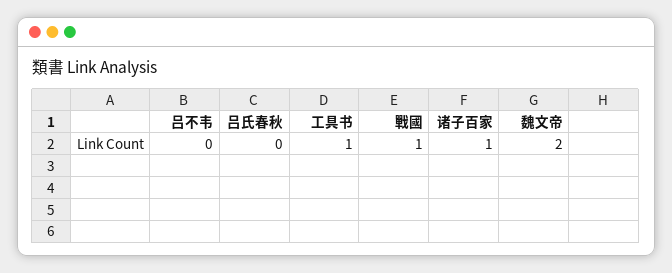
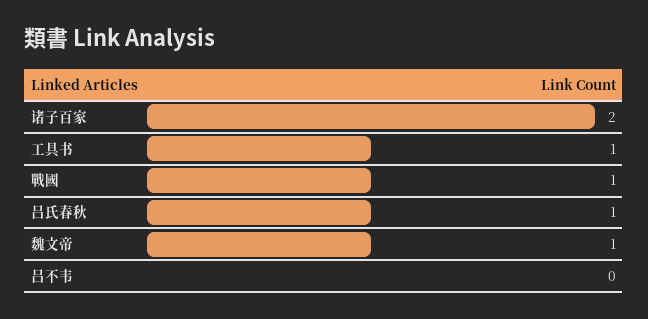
吕氏春秋: 0 -> 1
诸子百家: 1 -> 2
魏文帝: 2 -> 1

